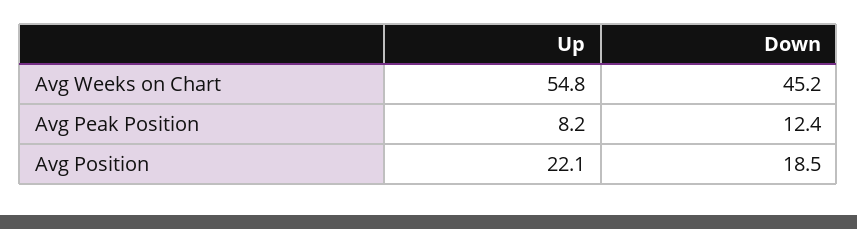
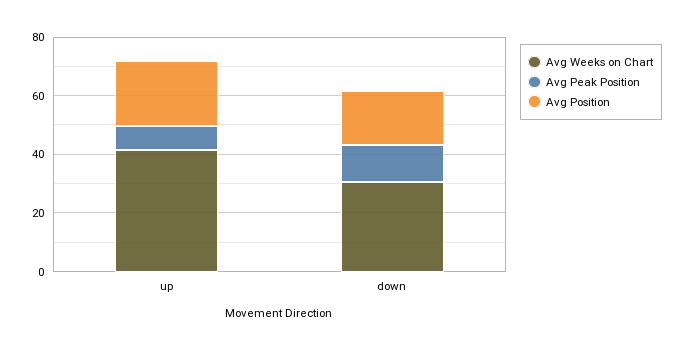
Avg Weeks on Chart, Up: 54.8 -> 40
Avg Weeks on Chart, Down: 45.2 -> 30

